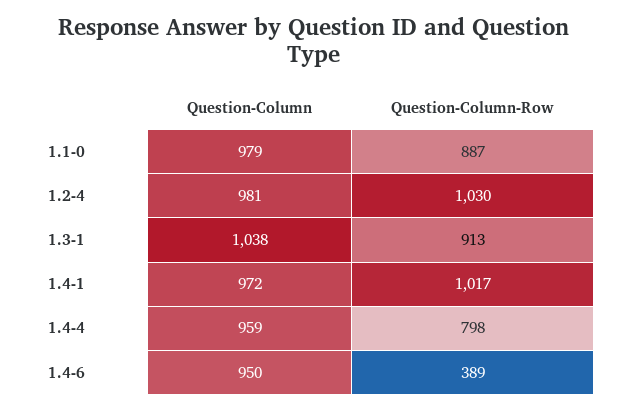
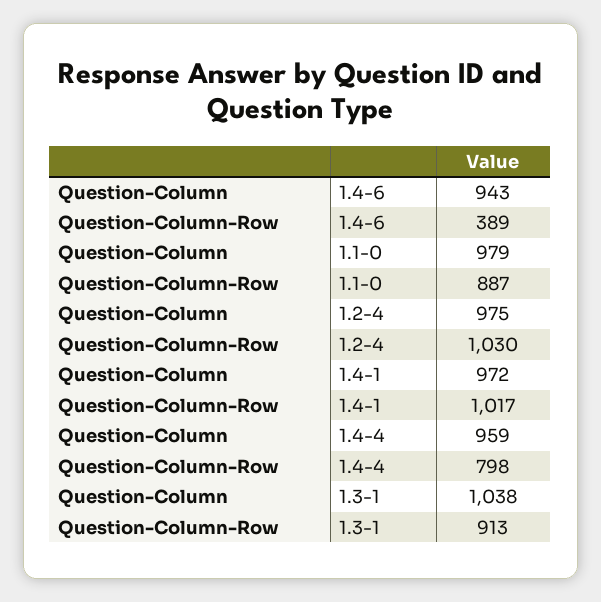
Question-Column, 1.2-4: 981 -> 975
Question-Column, 1.4-6: 950 -> 943

